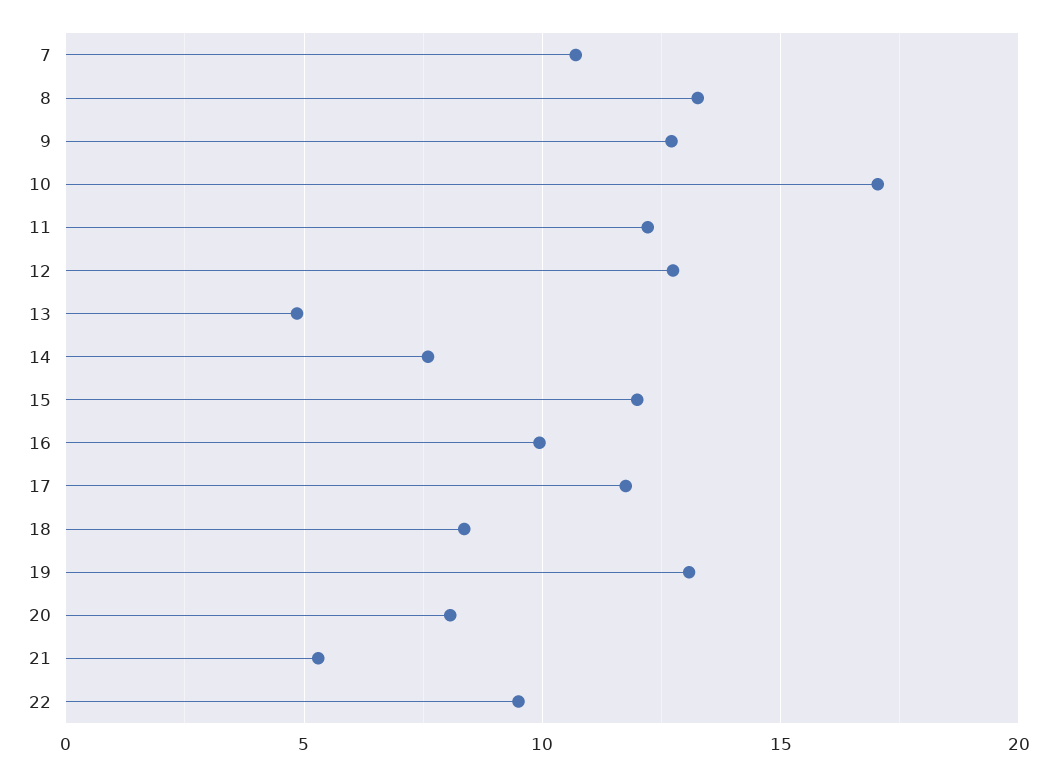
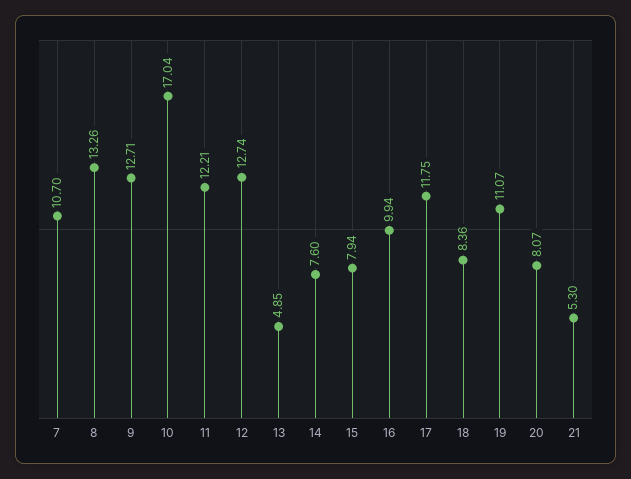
15: 12 -> 7.94
19: 13 -> 11.07
22: 9.5 -> none

